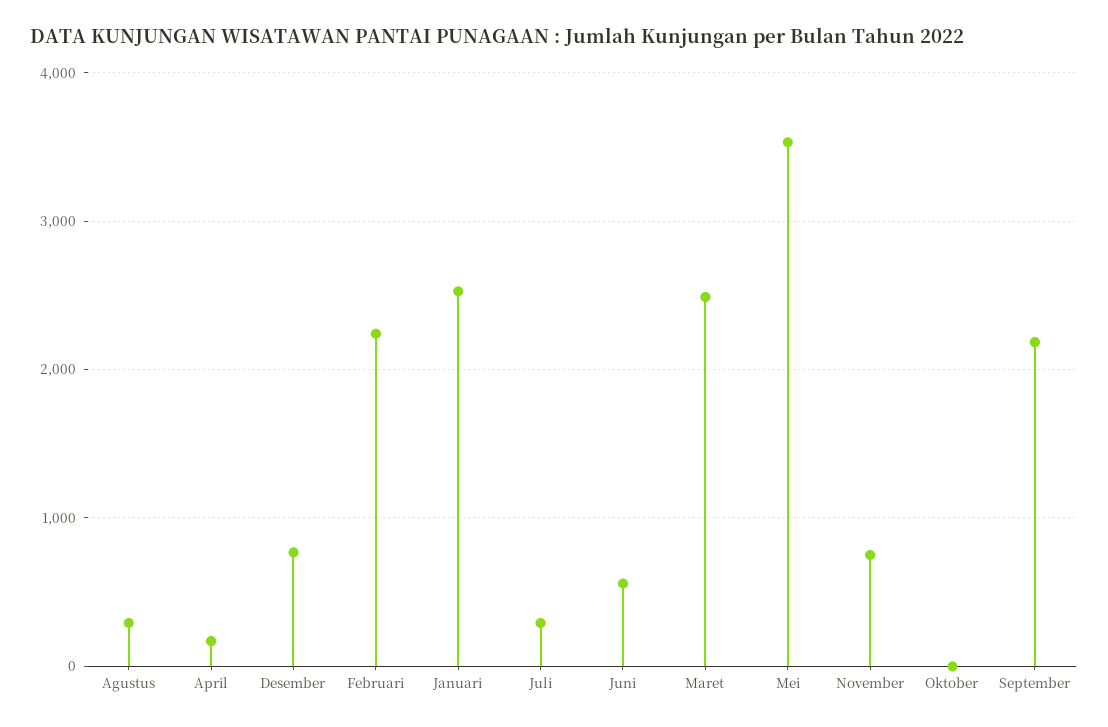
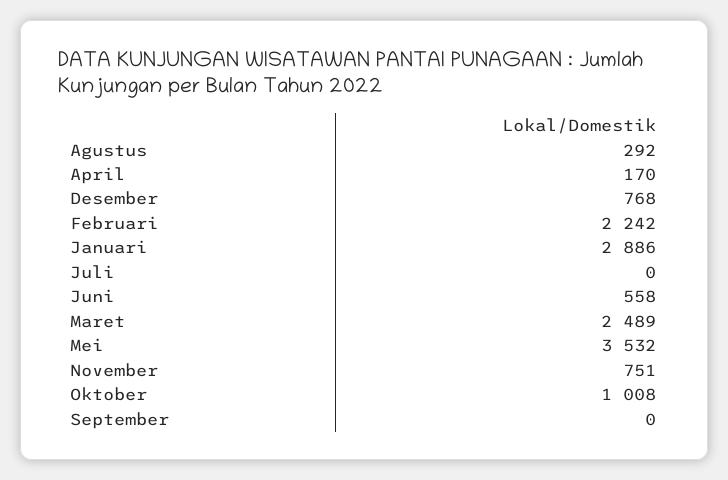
Januari: 2500 -> 2886
Juli: 300 -> 0
Oktober: 0 -> 1008
September: 2200 -> 0

